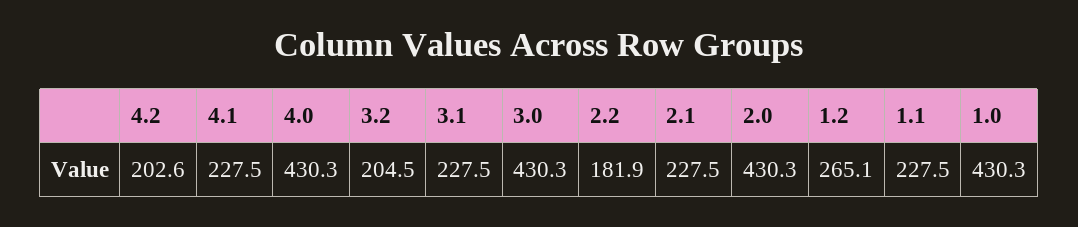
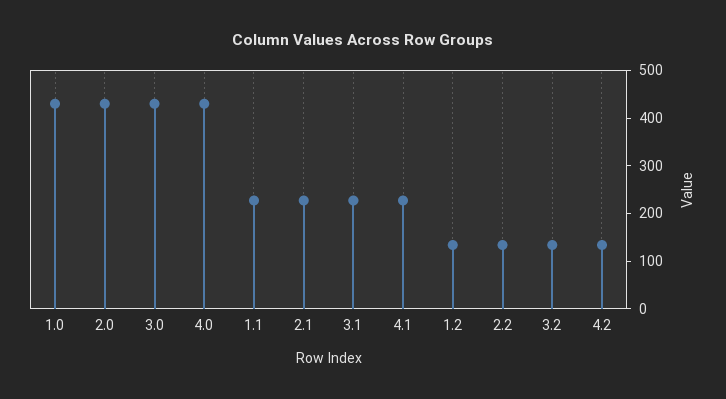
4.2: 202.6 -> 140
3.2: 204.5 -> 140
2.2: 181.9 -> 140
1.2: 265.1 -> 140

